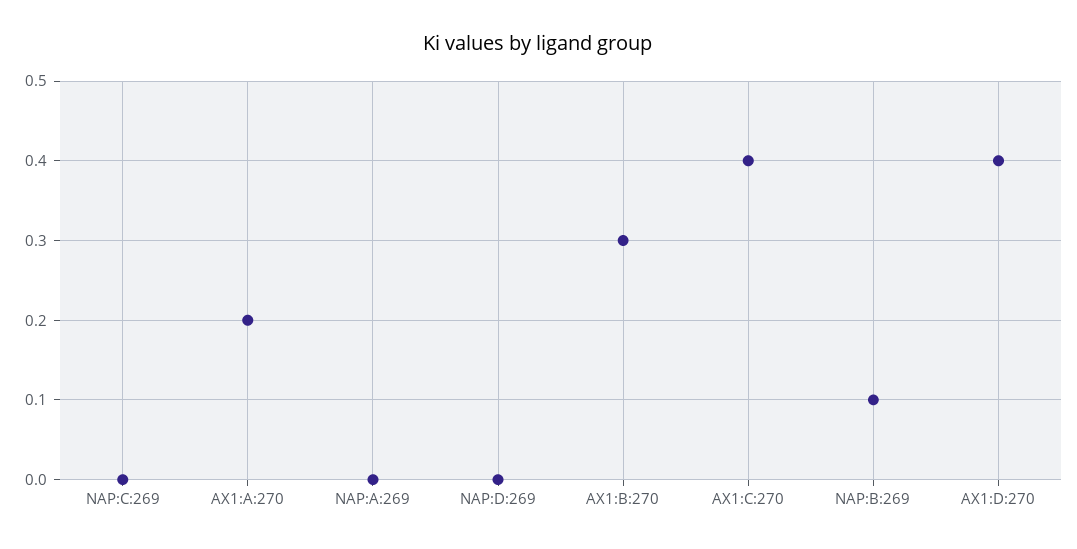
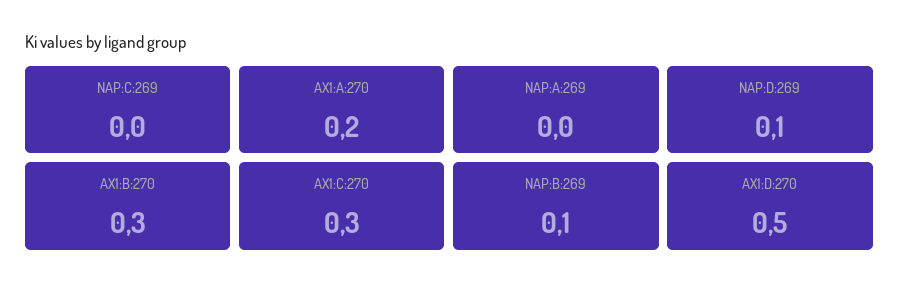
NAP:D:269: 0 -> 0.1
AX1:C:270: 0.4 -> 0.3
AX1:D:270: 0.4 -> 0.5

